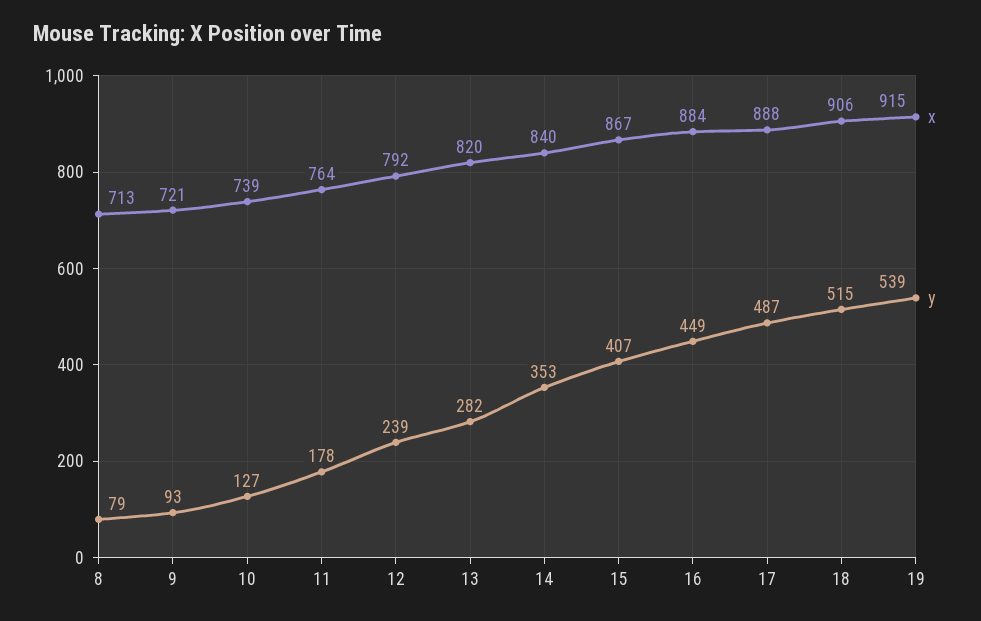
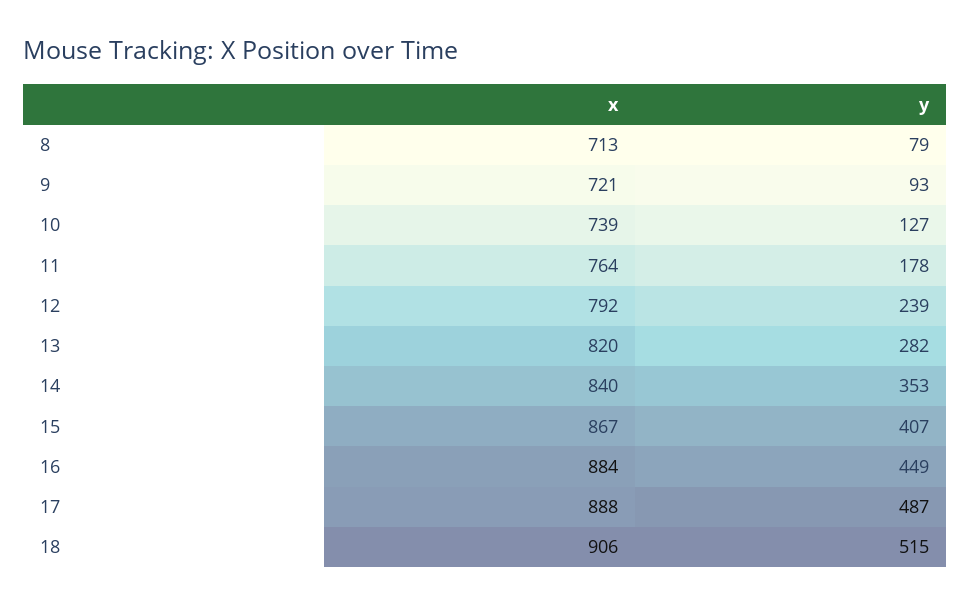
x, 19: 915 -> none
y, 19: 539 -> none

